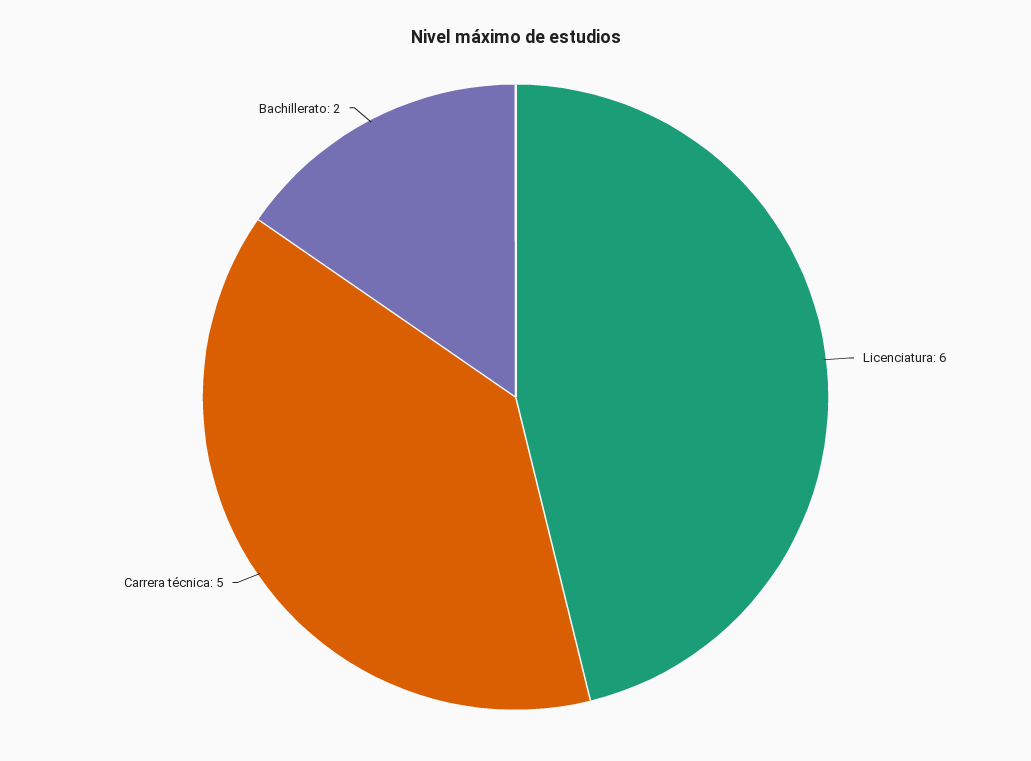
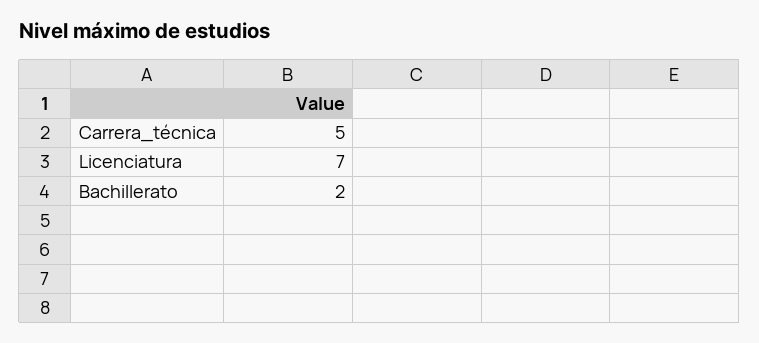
Licenciatura: 6 -> 7

